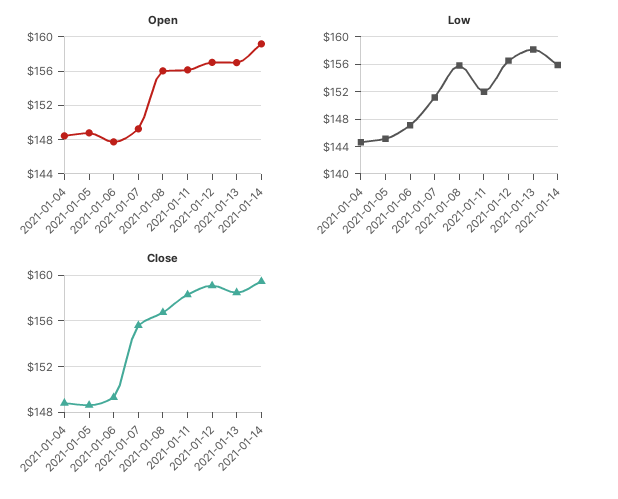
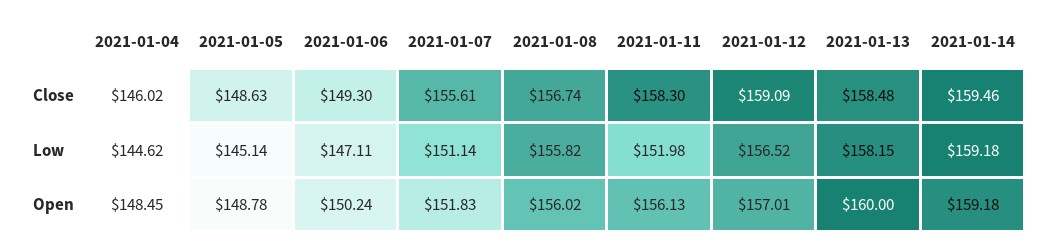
Open, 2021-01-06: 148 -> 150.24
Open, 2021-01-07: 149 -> 151.83
Open, 2021-01-13: 157 -> 160
Low, 2021-01-14: 156 -> 159.18
Close, 2021-01-04: 149 -> 146.02

